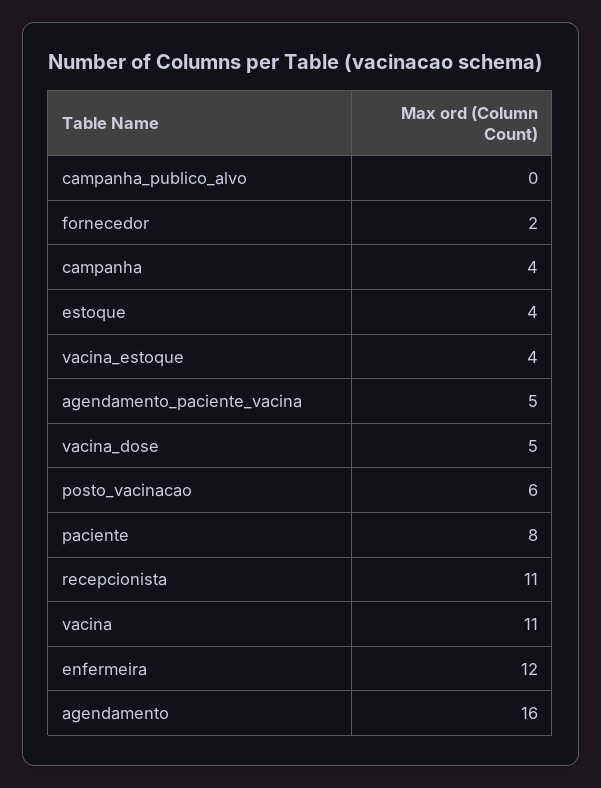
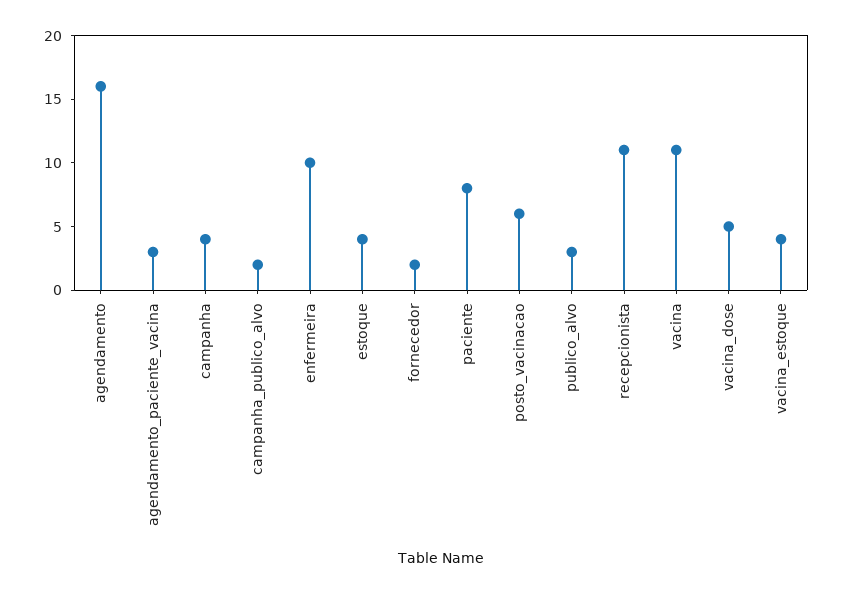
campanha_publico_alvo: 0 -> 2
agendamento_paciente_vacina: 5 -> 3
enfermeira: 12 -> 10
publico_alvo: none -> 3

